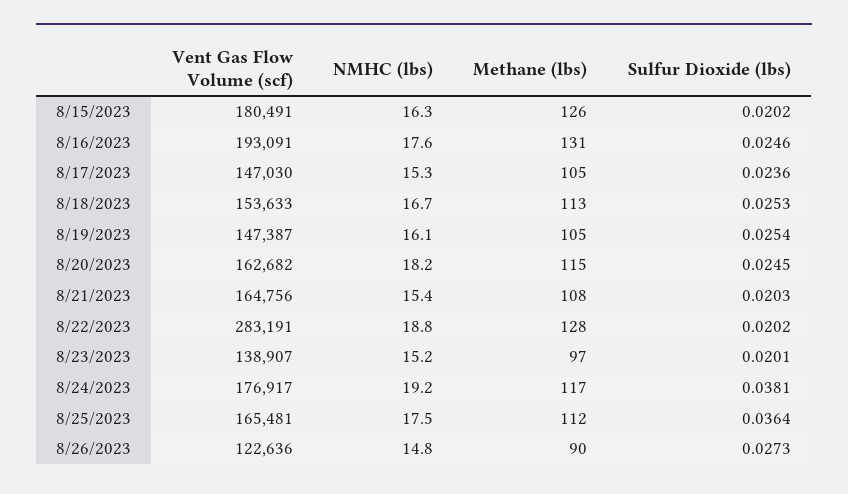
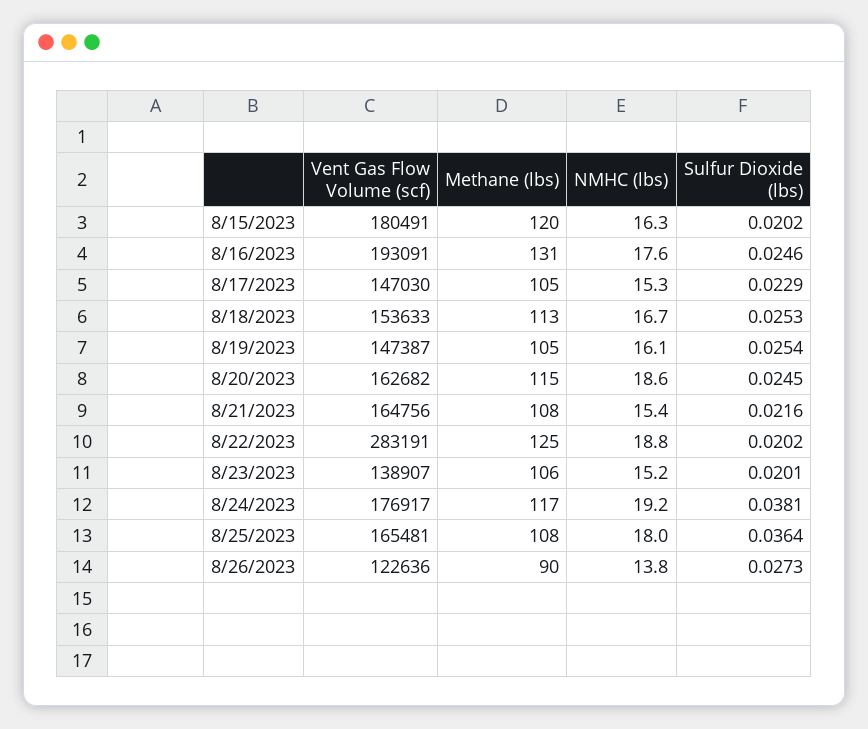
Methane (lbs), 8/15/2023: 126 -> 120
Sulfur Dioxide (lbs), 8/17/2023: 0.0236 -> 0.0229
NMHC (lbs), 8/20/2023: 18.2 -> 18.6
Sulfur Dioxide (lbs), 8/21/2023: 0.0203 -> 0.0216
Methane (lbs), 8/22/2023: 128 -> 125
Methane (lbs), 8/23/2023: 97 -> 106
NMHC (lbs), 8/25/2023: 17.5 -> 18
Methane (lbs), 8/25/2023: 112 -> 108
NMHC (lbs), 8/26/2023: 14.8 -> 13.8

